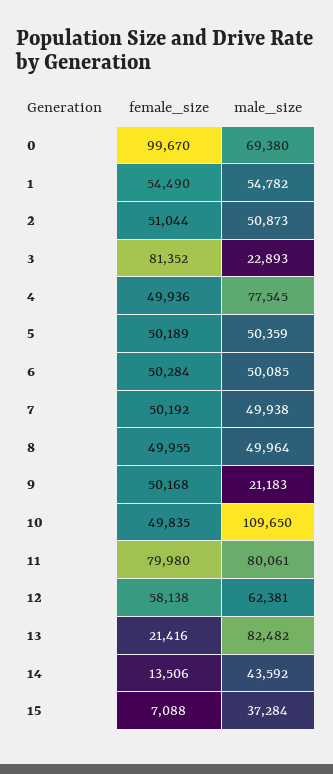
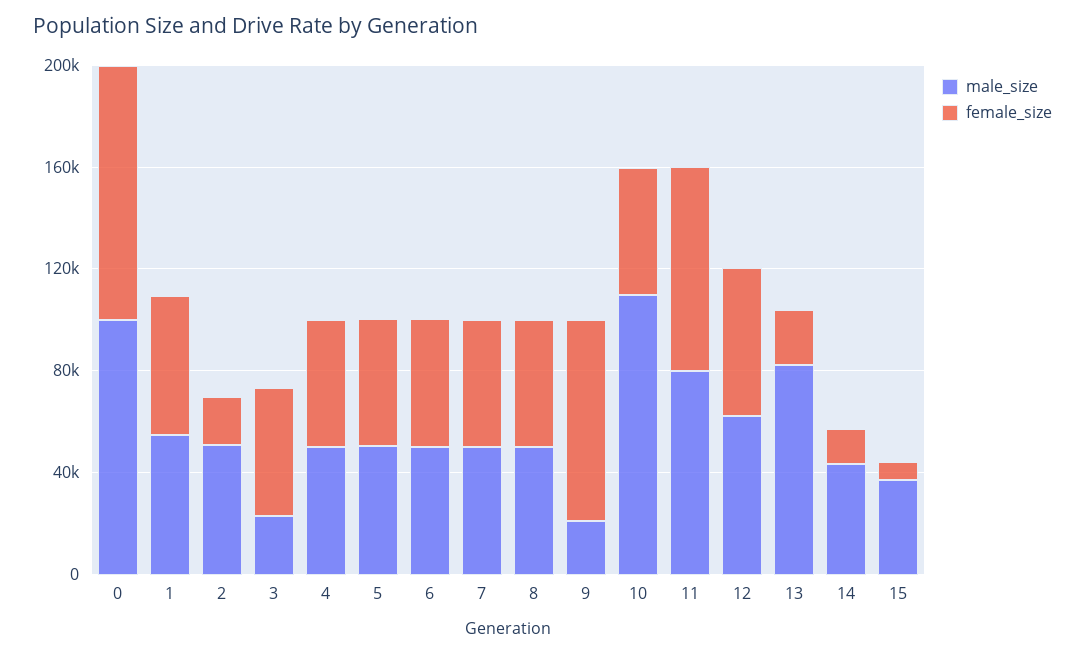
male_size, 0: 69380 -> 100000
female_size, 2: 51044 -> 20000
female_size, 3: 81352 -> 50000
male_size, 4: 77545 -> 50000
female_size, 9: 50168 -> 80000

